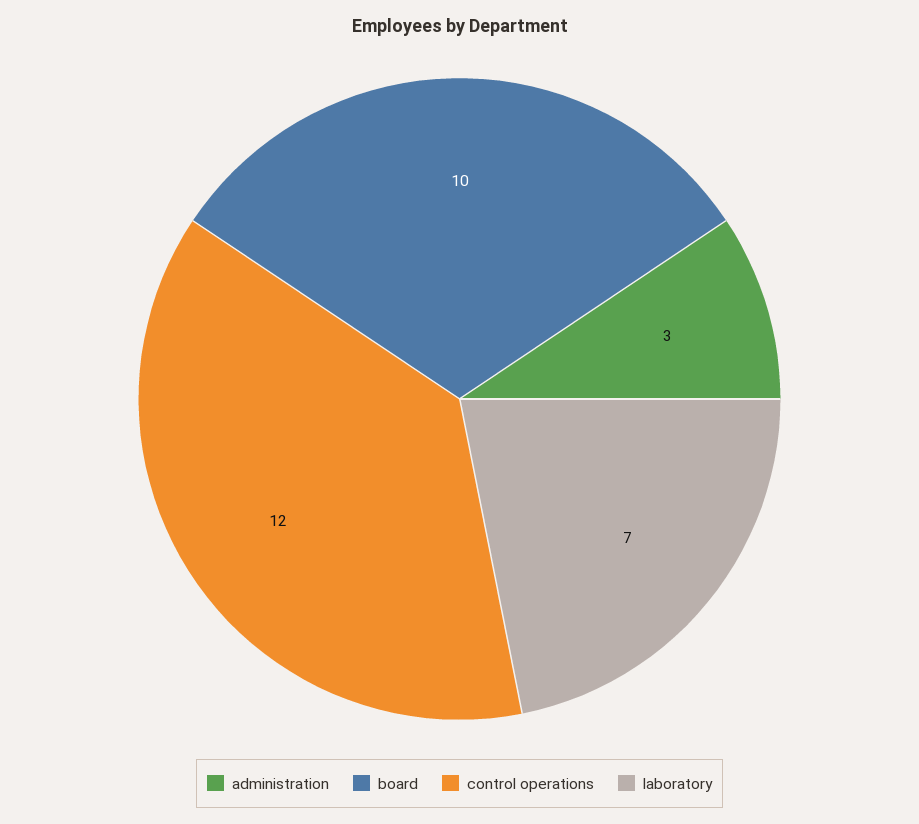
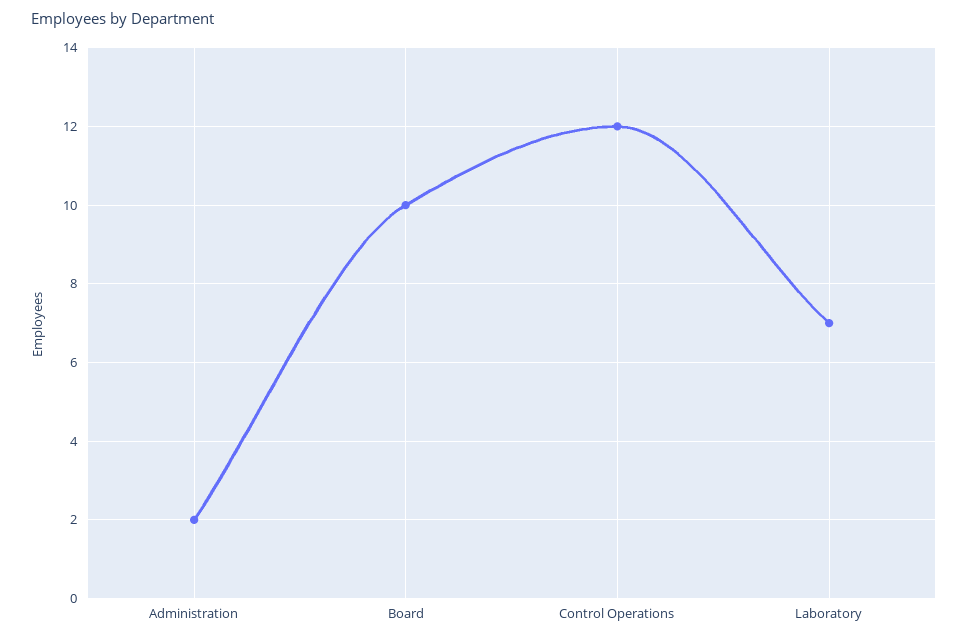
administration: 3 -> 2

